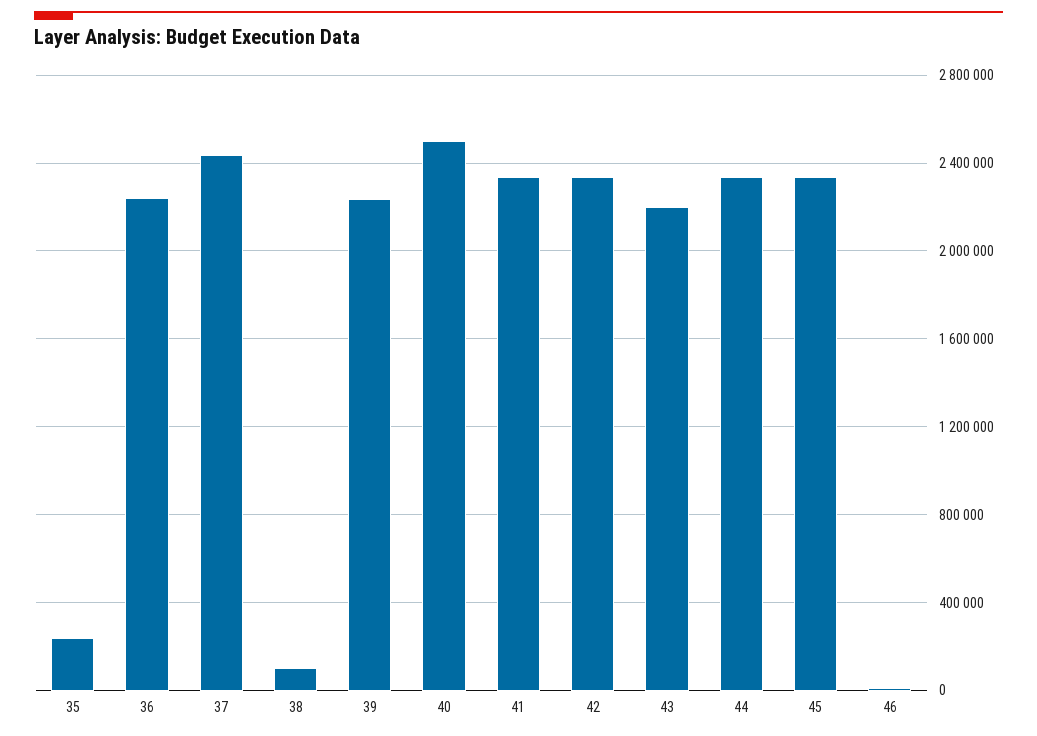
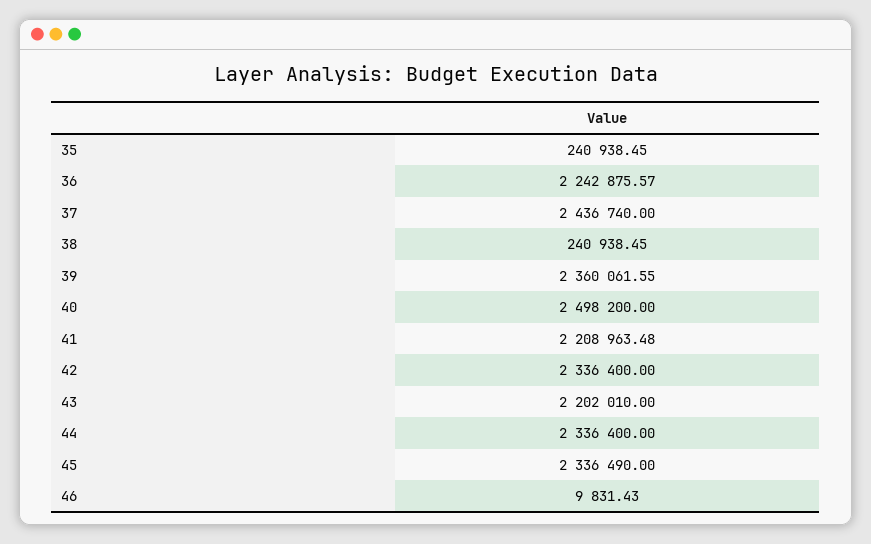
38: 100000 -> 240938.45
39: 2250000 -> 2360061.55
41: 2350000 -> 2208963.48

